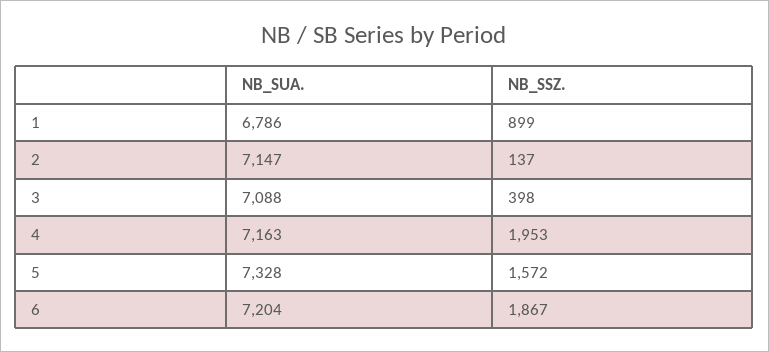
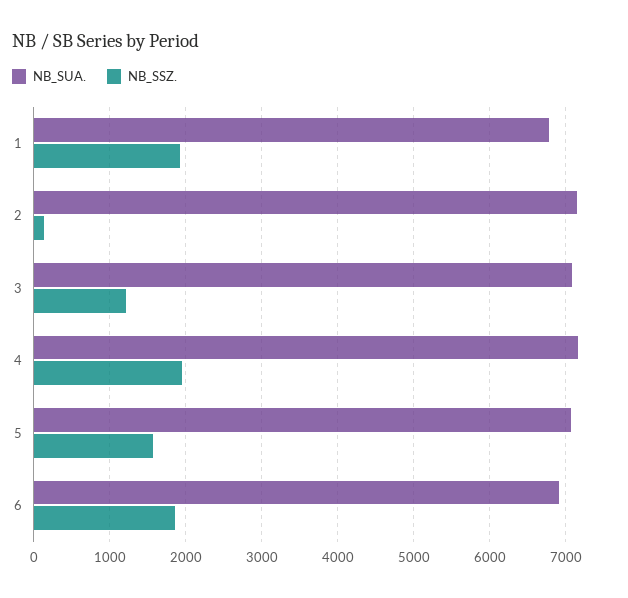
NB_SSZ., 1: 899 -> 1900
NB_SSZ., 3: 398 -> 1200
NB_SUA., 5: 7328 -> 7100
NB_SUA., 6: 7204 -> 6900

